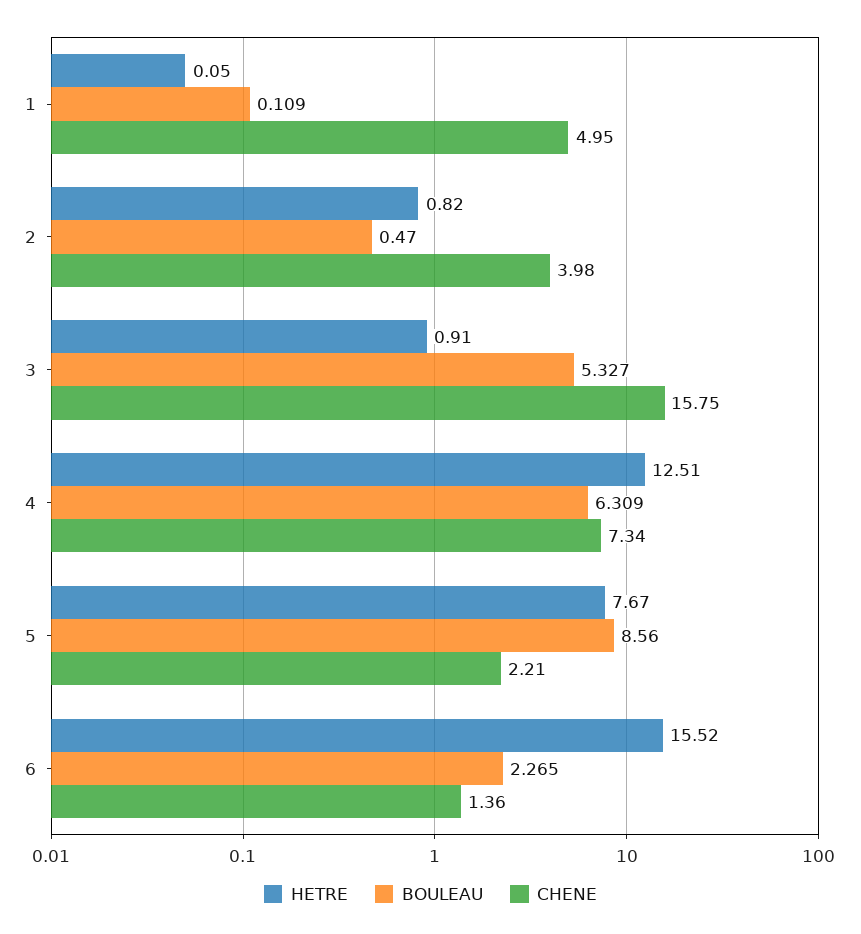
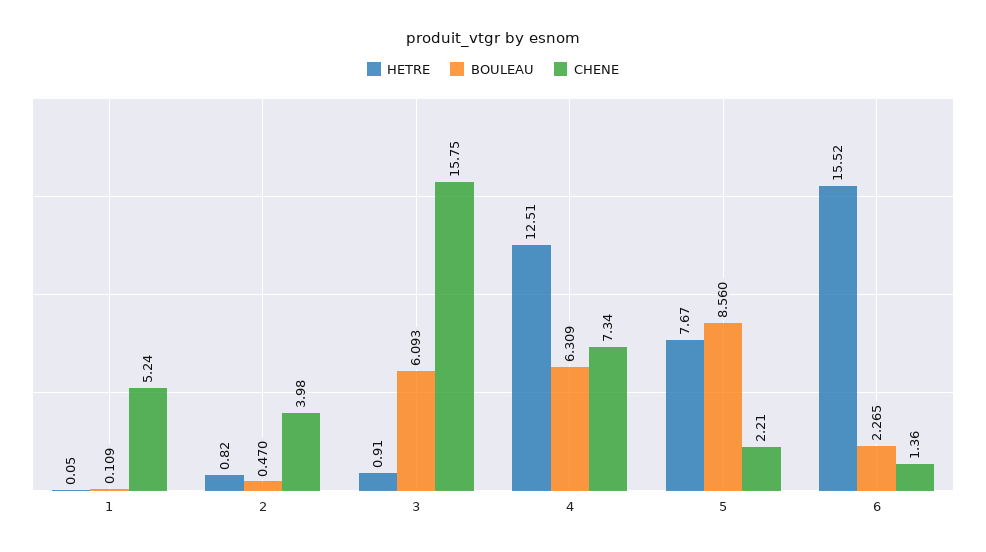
CHENE, 1: 4.95 -> 5.24
BOULEAU, 3: 5.327 -> 6.093

